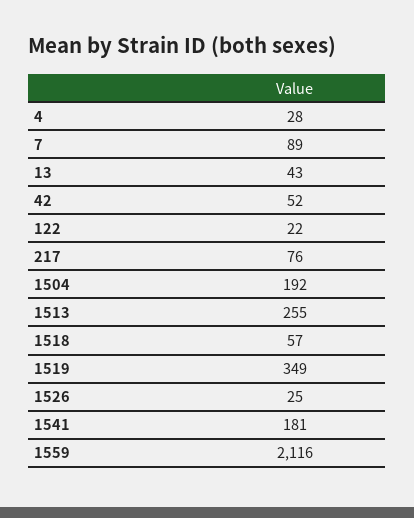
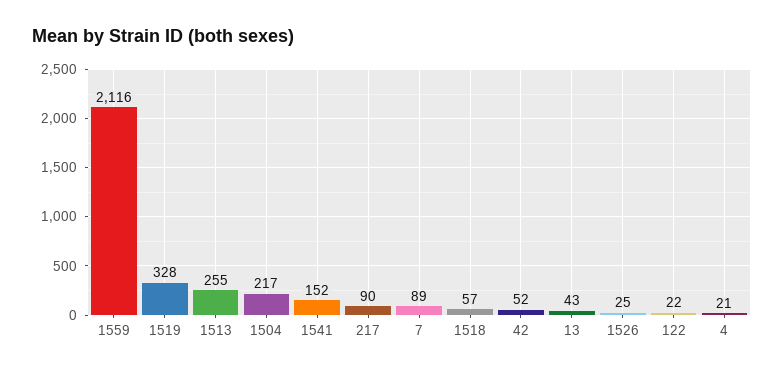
4: 28 -> 21
217: 76 -> 90
1504: 192 -> 217
1519: 349 -> 328
1541: 181 -> 152

